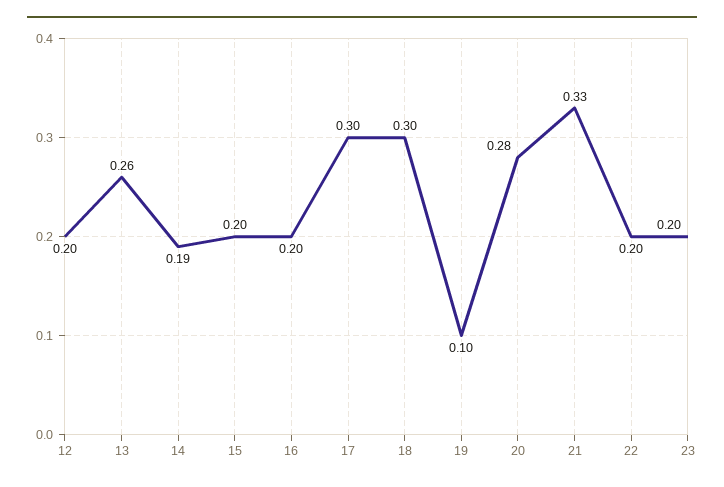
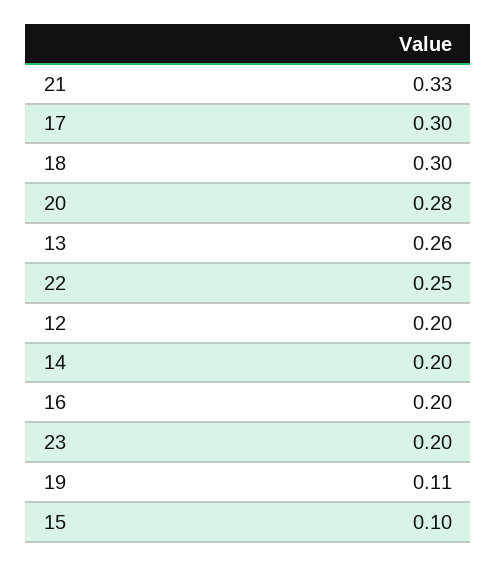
14: 0.19 -> 0.2
15: 0.2 -> 0.1
19: 0.1 -> 0.11
22: 0.2 -> 0.25

